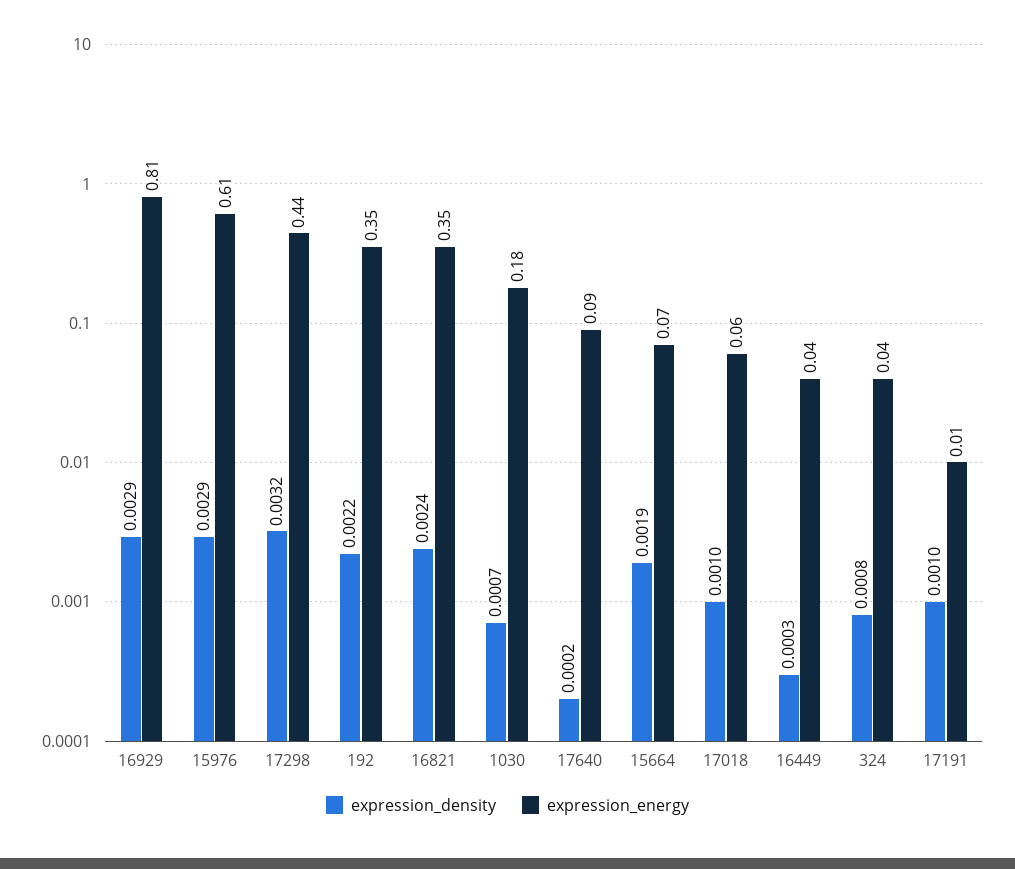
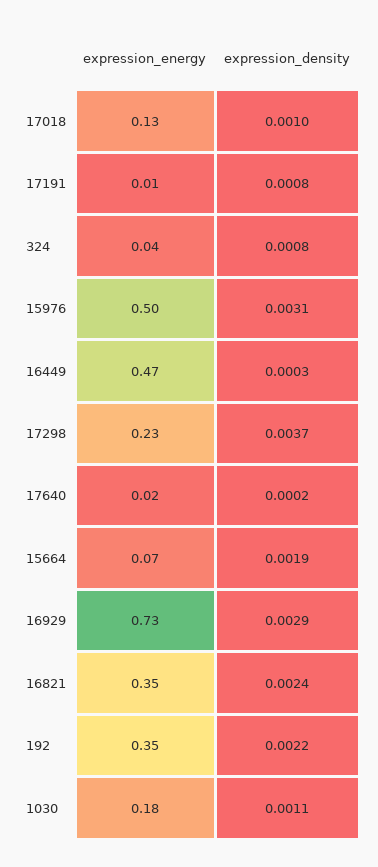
expression_energy, 16929: 0.81 -> 0.73
expression_density, 15976: 0.0029 -> 0.0031
expression_energy, 15976: 0.61 -> 0.5
expression_density, 17298: 0.0032 -> 0.0037
expression_energy, 17298: 0.44 -> 0.23
expression_density, 1030: 0.0007 -> 0.0011
expression_energy, 17640: 0.09 -> 0.02
expression_energy, 17018: 0.06 -> 0.13
expression_energy, 16449: 0.04 -> 0.47
expression_density, 17191: 0.001 -> 0.0008

